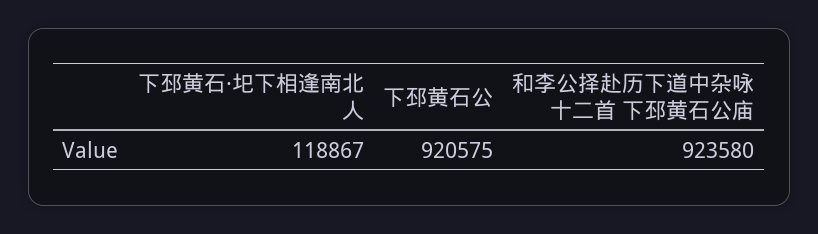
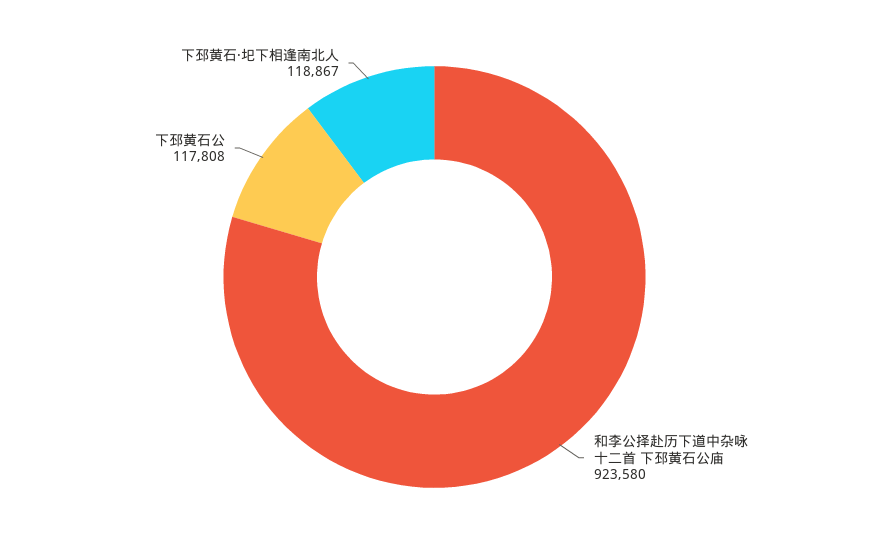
下邳黄石公: 920575 -> 117808

